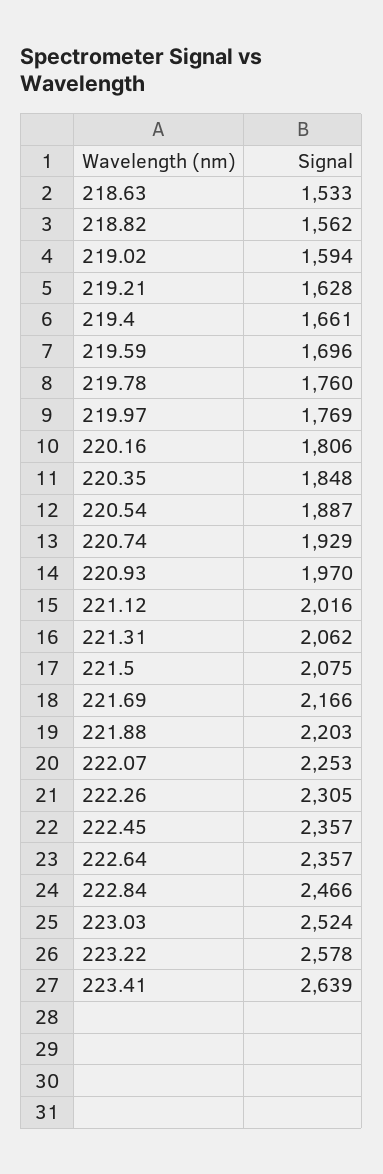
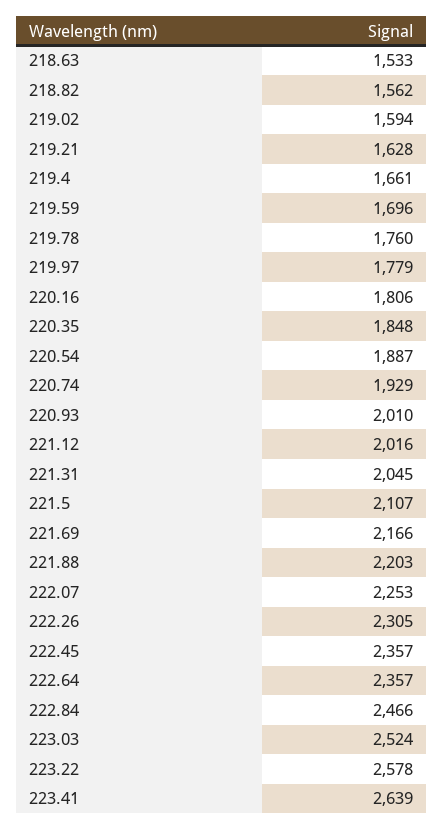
219.97: 1769 -> 1779
220.93: 1970 -> 2010
221.31: 2062 -> 2045
221.5: 2075 -> 2107

